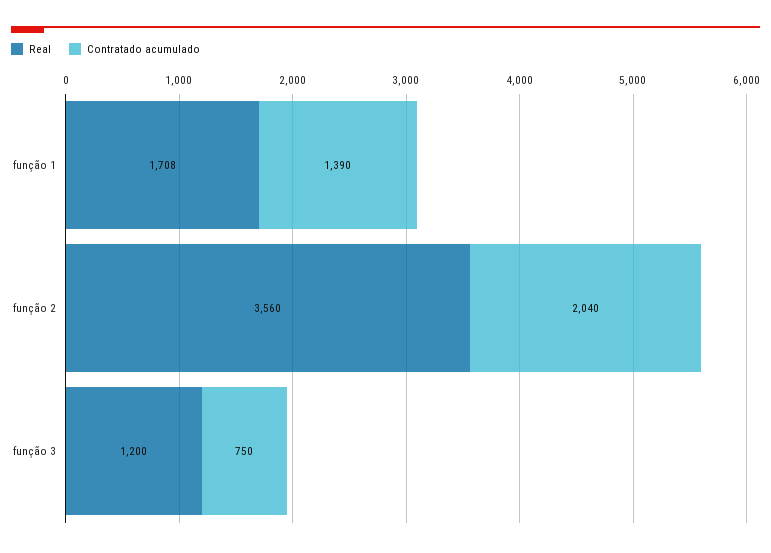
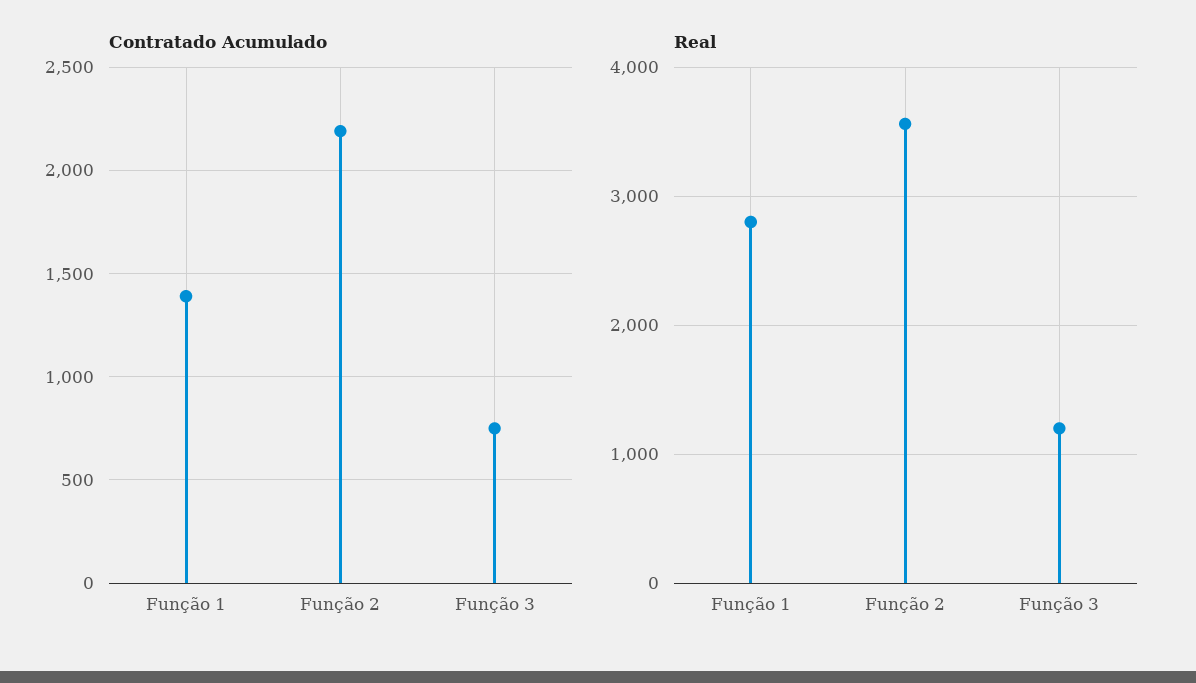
Real, função 1: 1708 -> 2800
Contratado acumulado, função 2: 2040 -> 2200

